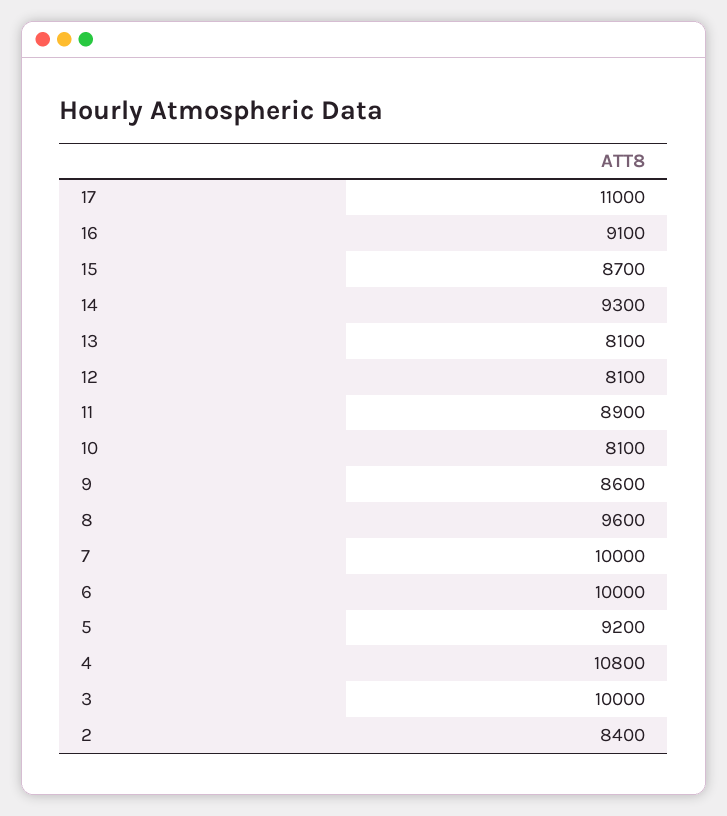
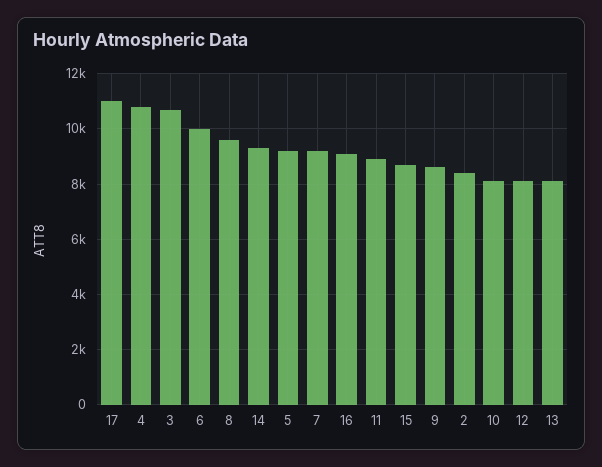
7: 10000 -> 9250
3: 10000 -> 10750

